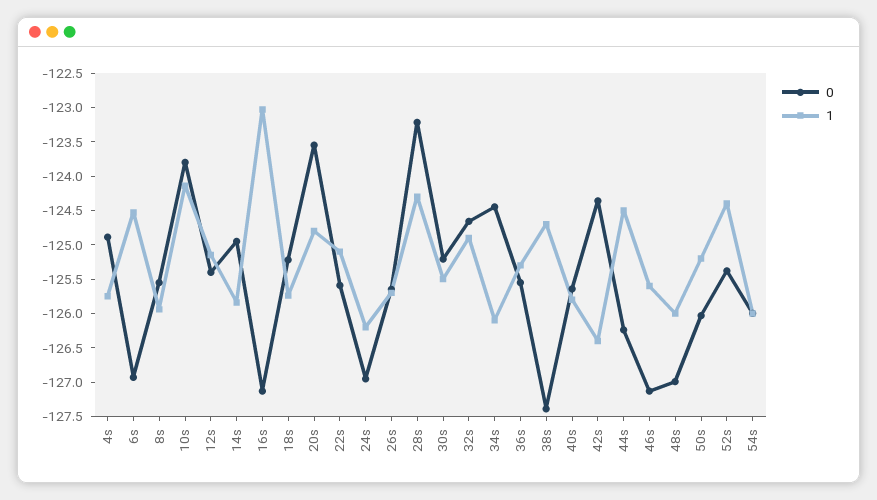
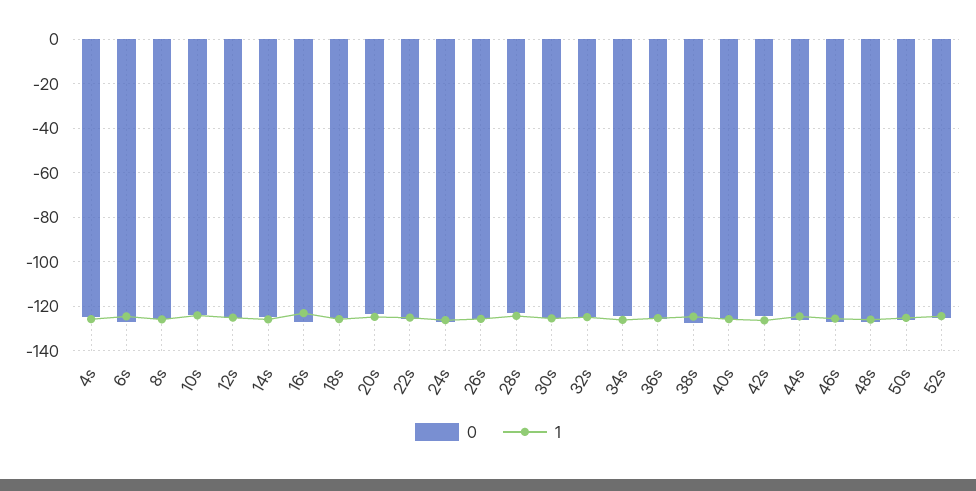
0, 54s: -126 -> none
1, 54s: -126 -> none

